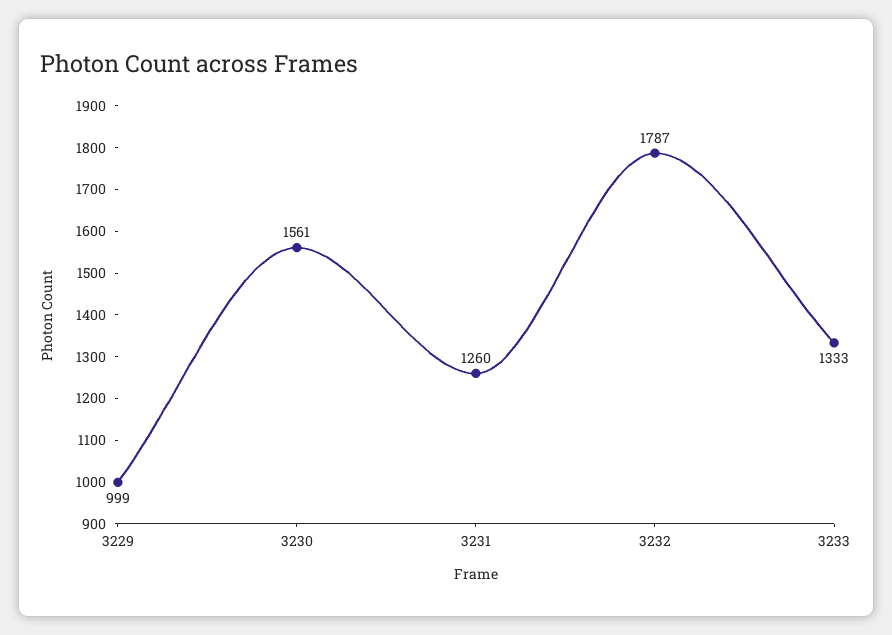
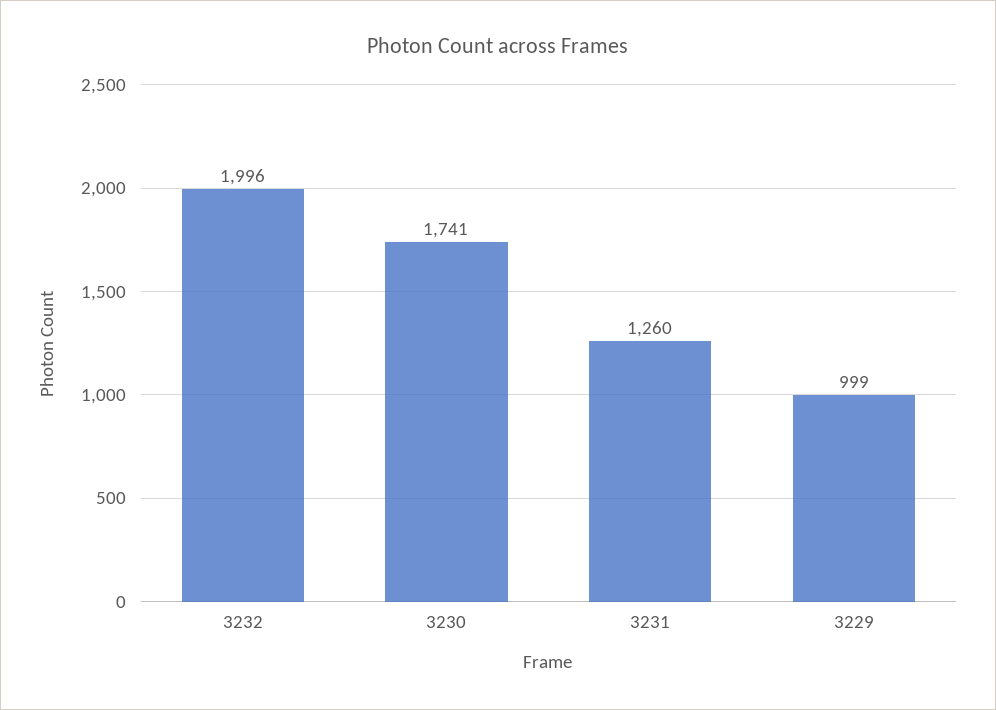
3230: 1561 -> 1741
3232: 1787 -> 1996
3233: 1333 -> none

